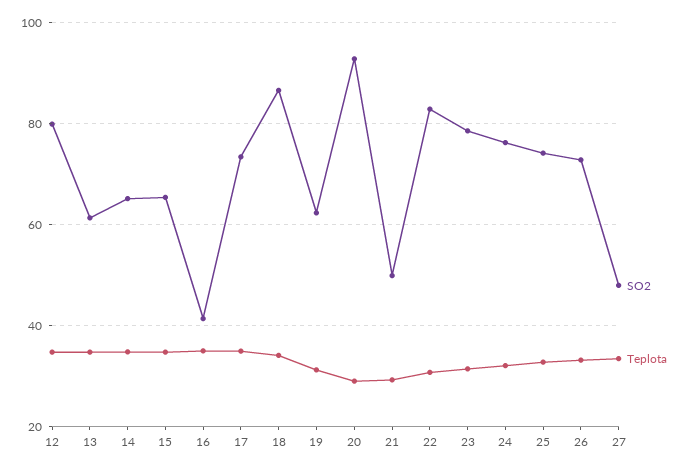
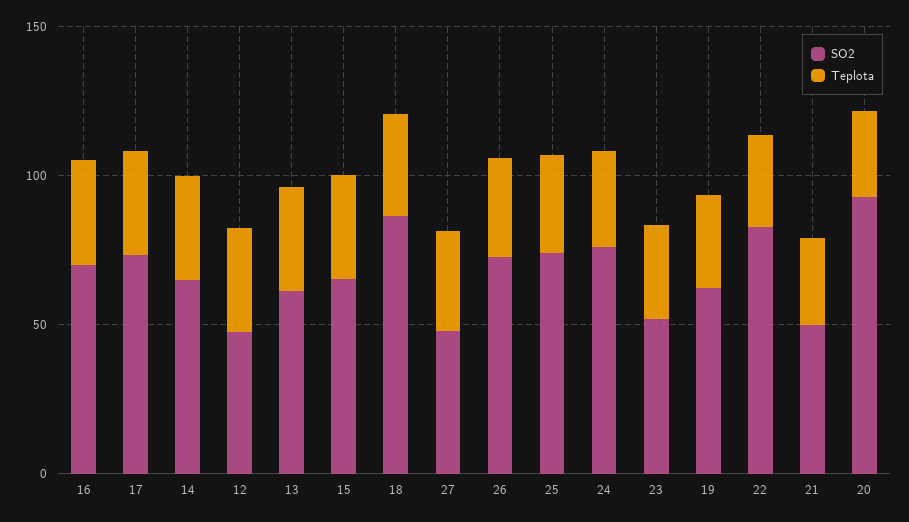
SO2, 12: 80 -> 50
SO2, 16: 42 -> 70
SO2, 23: 78 -> 50

